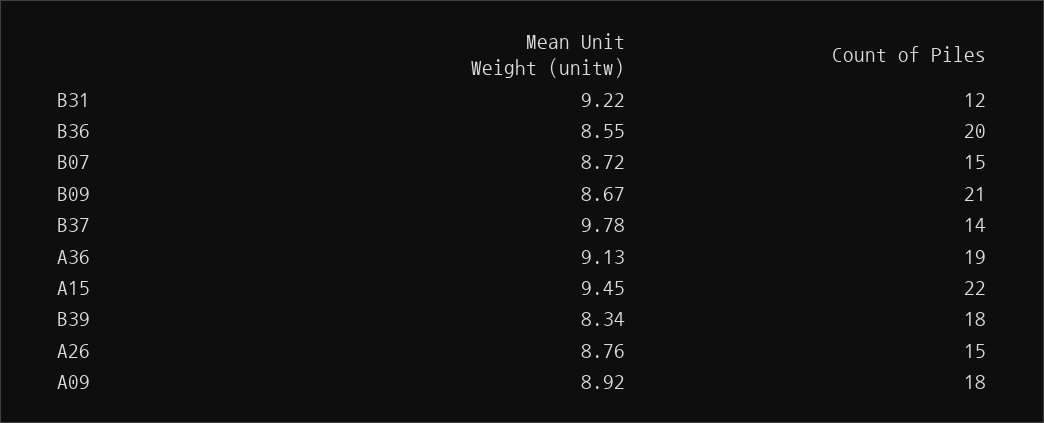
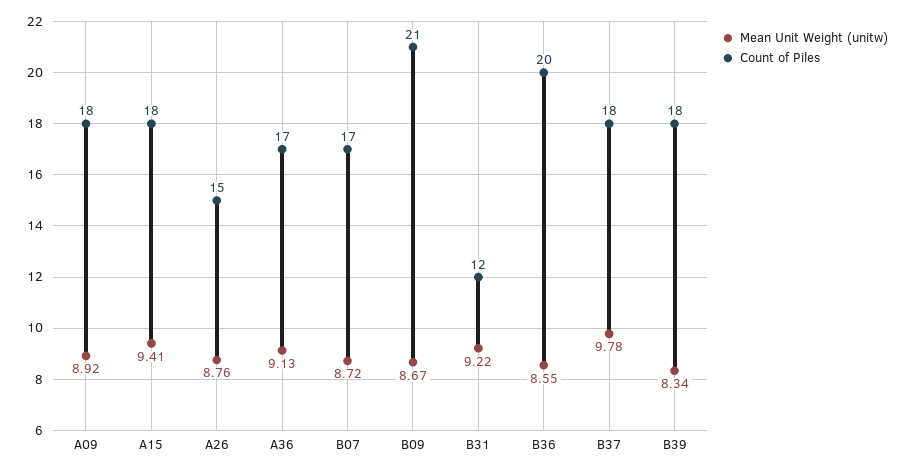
Count of Piles, B07: 15 -> 17
Count of Piles, B37: 14 -> 18
Count of Piles, A36: 19 -> 17
Mean Unit Weight (unitw), A15: 9.45 -> 9.41
Count of Piles, A15: 22 -> 18

